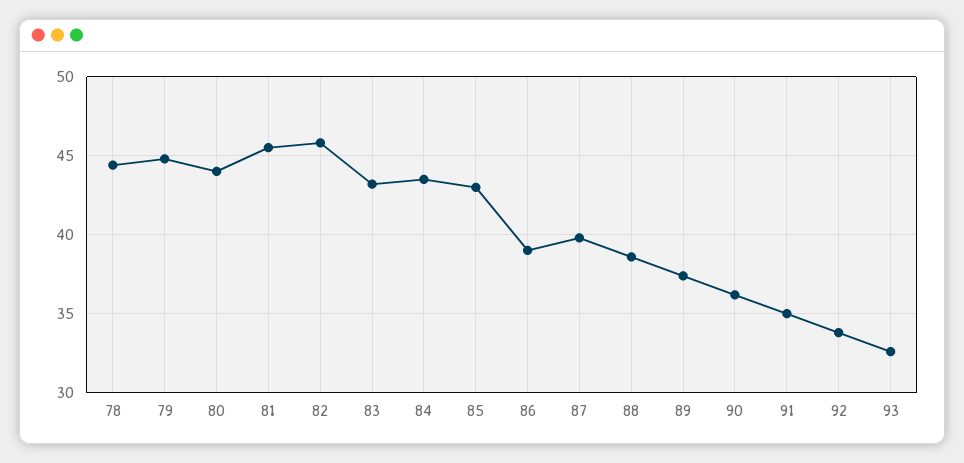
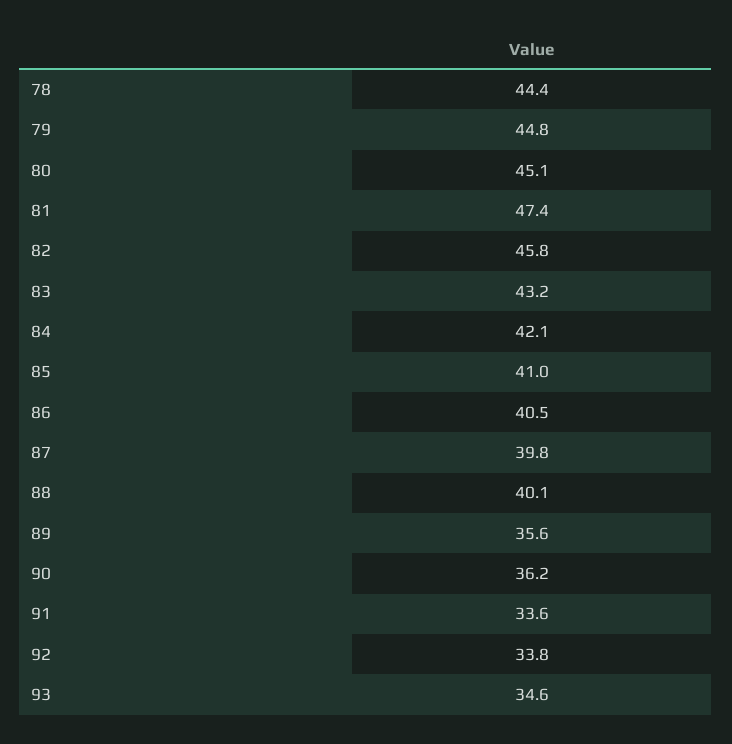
80: 44 -> 45.1
81: 45.5 -> 47.4
84: 43.5 -> 42.1
85: 43 -> 41
86: 39 -> 40.5
88: 38.5 -> 40.1
89: 37.5 -> 35.6
91: 35 -> 33.6
93: 32.5 -> 34.6

